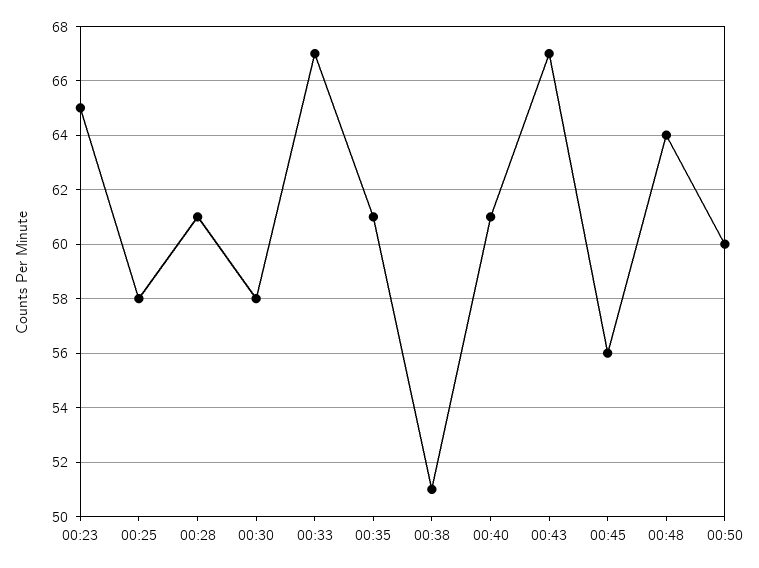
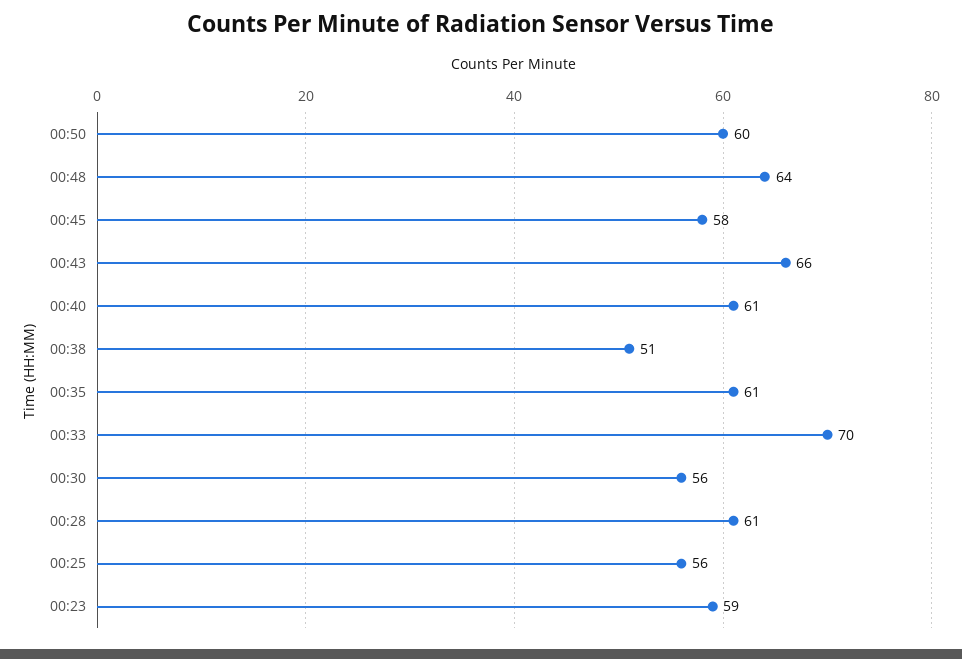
00:23: 65 -> 59
00:25: 58 -> 56
00:30: 58 -> 56
00:33: 67 -> 70
00:43: 67 -> 66
00:45: 56 -> 58

